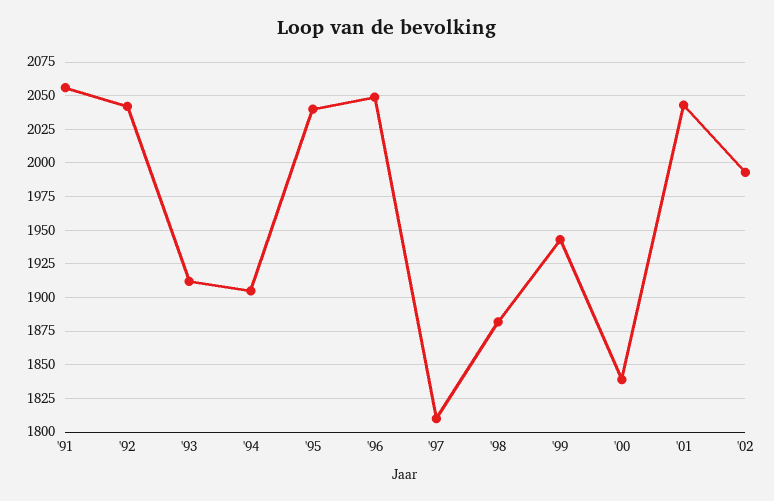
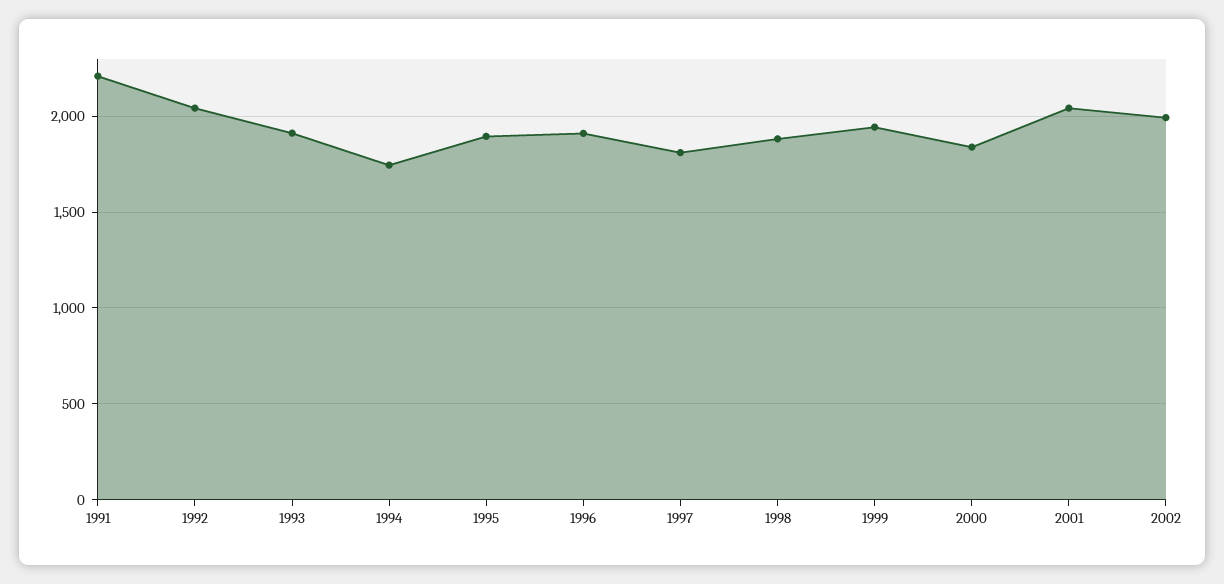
'91: 2055 -> 2200
'94: 1905 -> 1750
'95: 2040 -> 1900
'96: 2050 -> 1900

